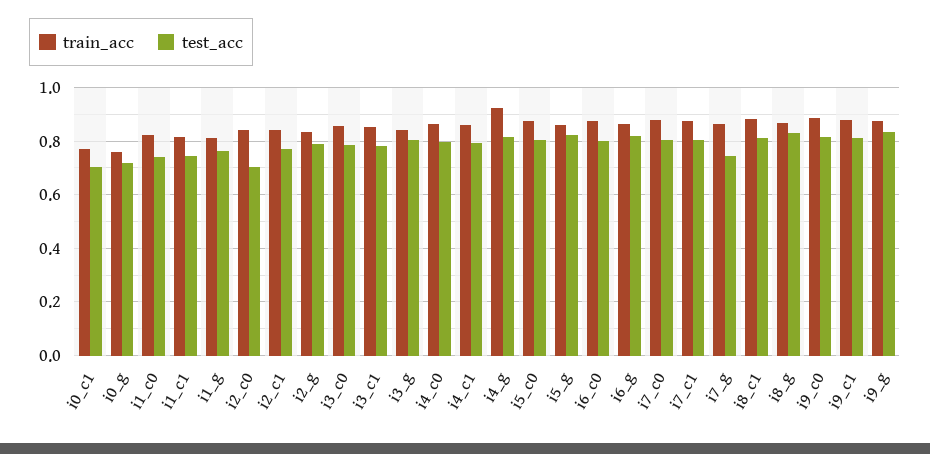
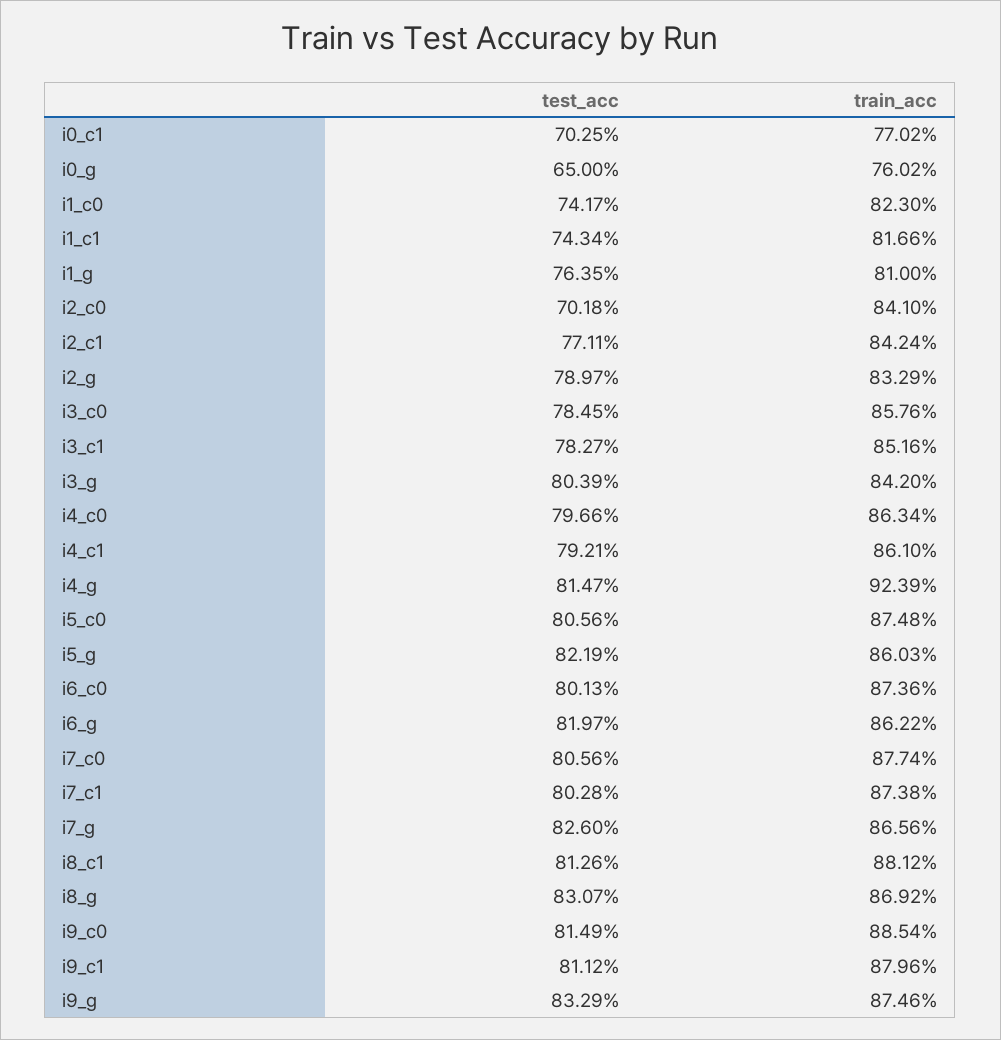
test_acc, i0_g: 0.725 -> 0.65
test_acc, i7_g: 0.75 -> 0.826

